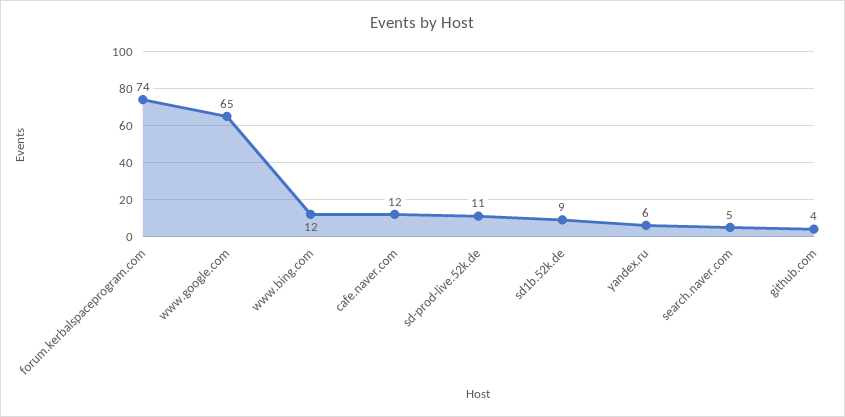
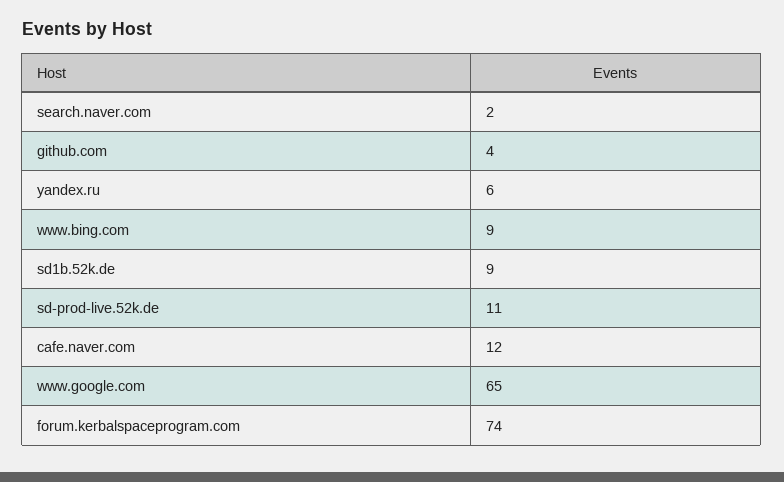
www.bing.com: 12 -> 9
search.naver.com: 5 -> 2

